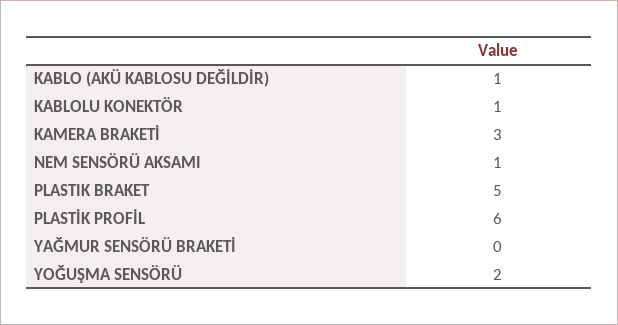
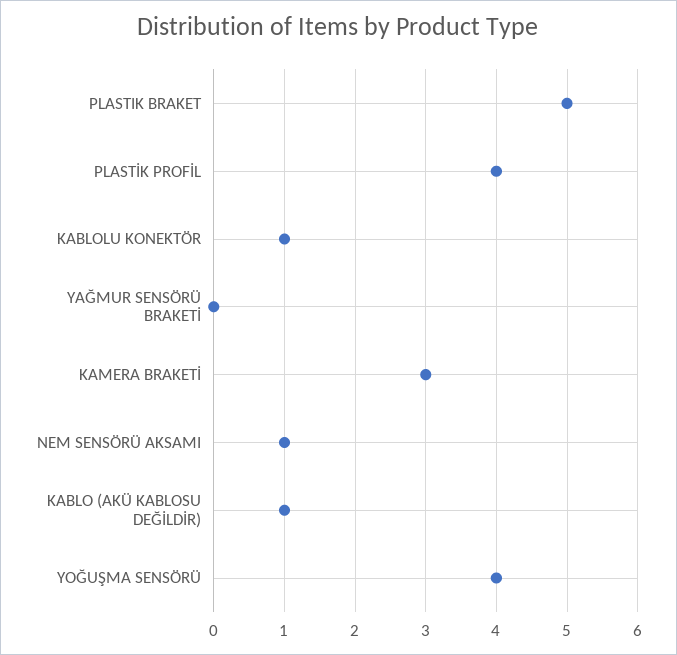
PLASTİK PROFİL: 6 -> 4
YOĞUŞMA SENSÖRÜ: 2 -> 4

